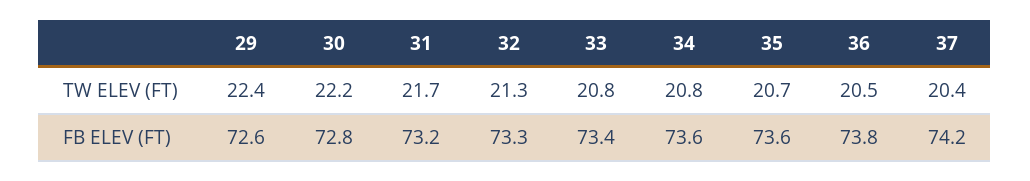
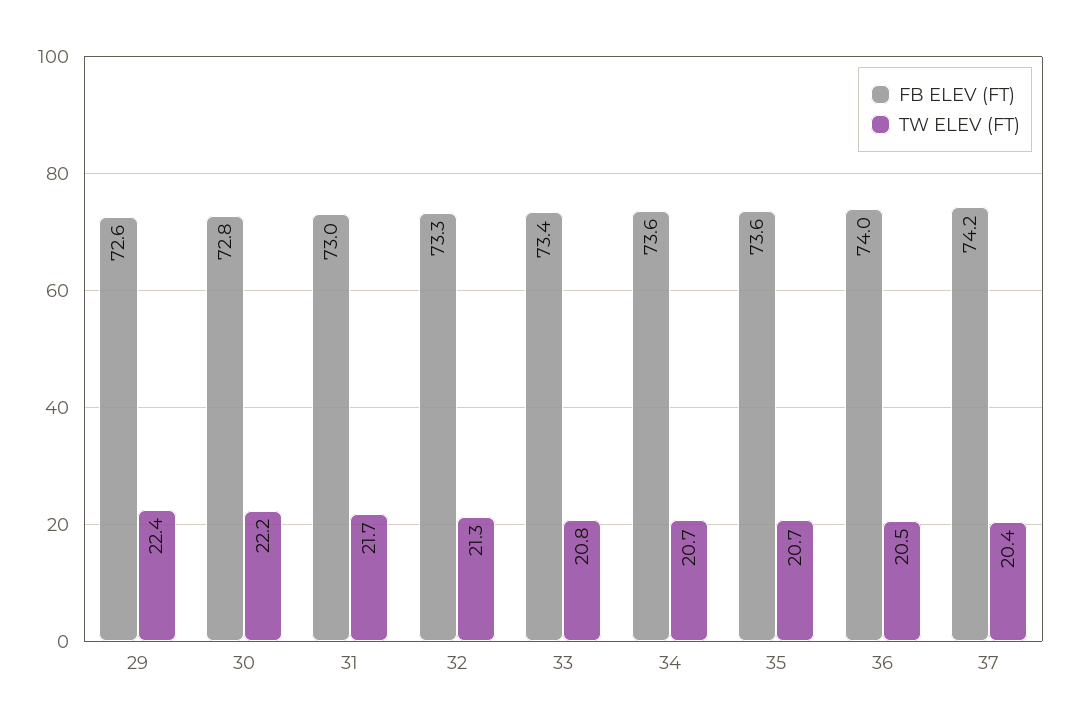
TW ELEV (FT), 34: 20.8 -> 20.7
FB ELEV (FT), 31: 73.2 -> 73
FB ELEV (FT), 36: 73.8 -> 74

